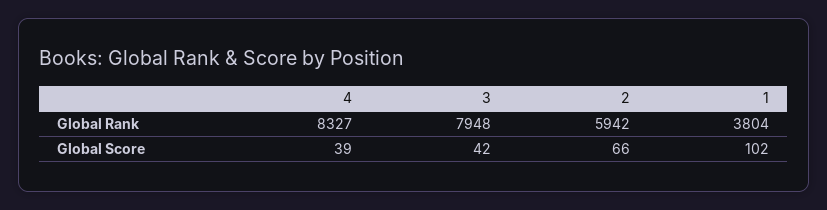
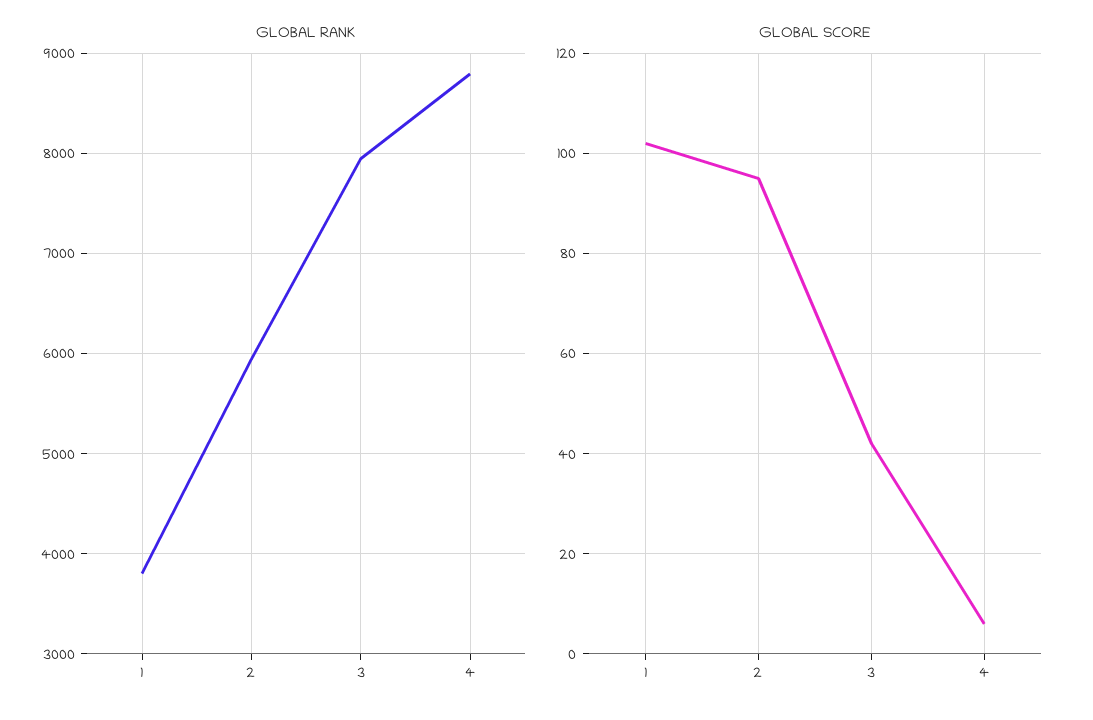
Global Rank, 4: 8327 -> 8800
Global Score, 4: 39 -> 5
Global Score, 2: 66 -> 95

